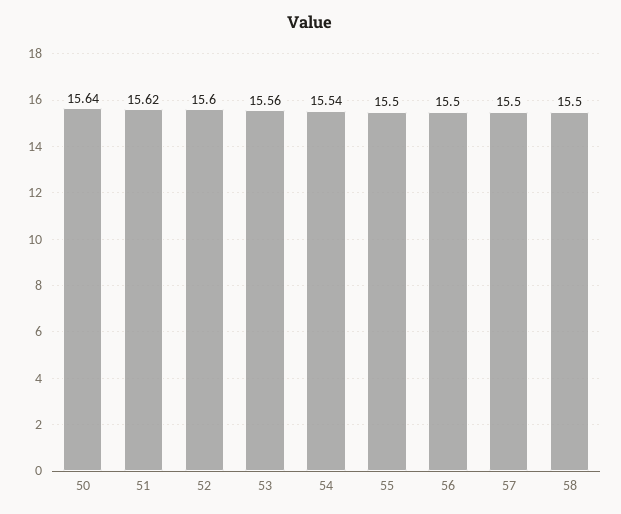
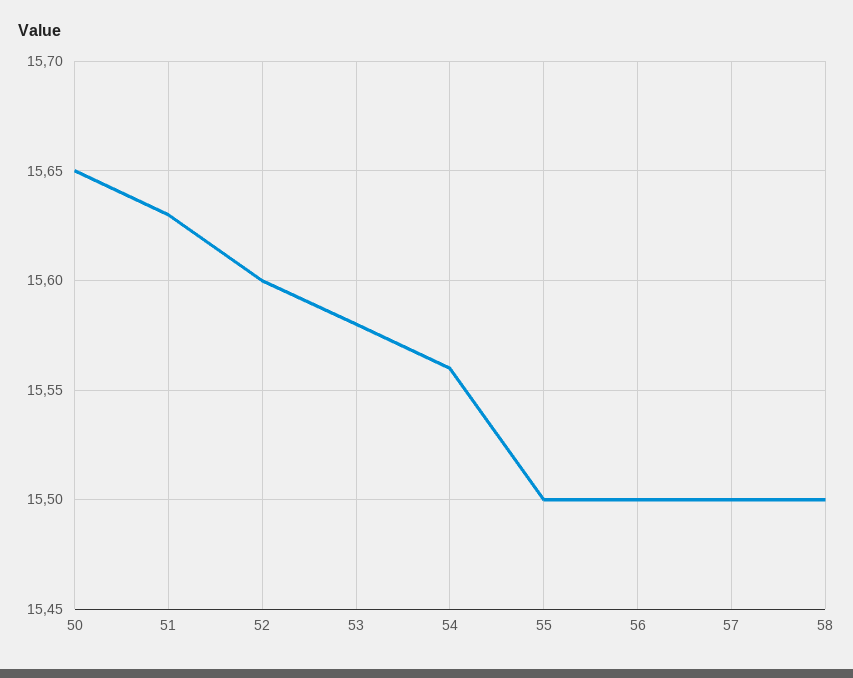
50: 15.64 -> 15.65
51: 15.62 -> 15.63
53: 15.56 -> 15.58
54: 15.54 -> 15.56

